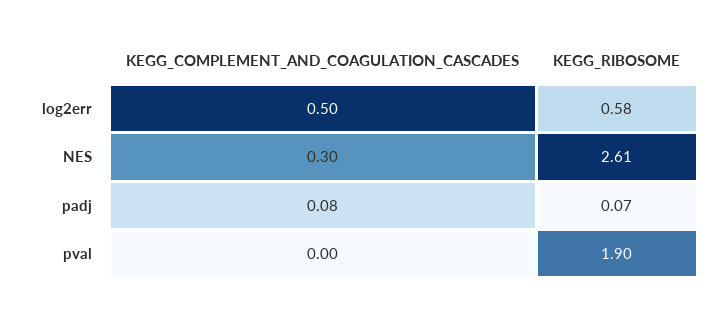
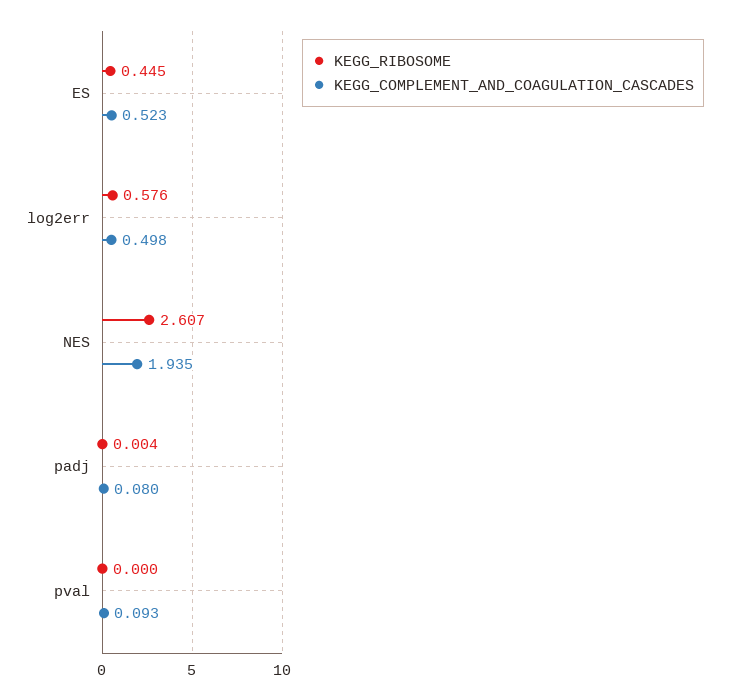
KEGG_COMPLEMENT_AND_COAGULATION_CASCADES, NES: 0.3 -> 1.935
KEGG_RIBOSOME, padj: 0.07 -> 0.004
KEGG_COMPLEMENT_AND_COAGULATION_CASCADES, pval: 0 -> 0.093
KEGG_RIBOSOME, pval: 1.9 -> 0
KEGG_RIBOSOME, ES: none -> 0.445
KEGG_COMPLEMENT_AND_COAGULATION_CASCADES, ES: none -> 0.523

